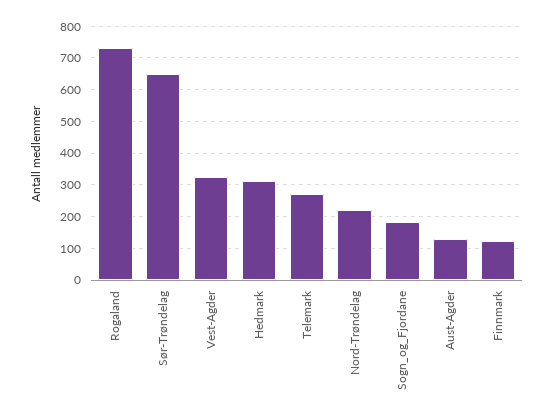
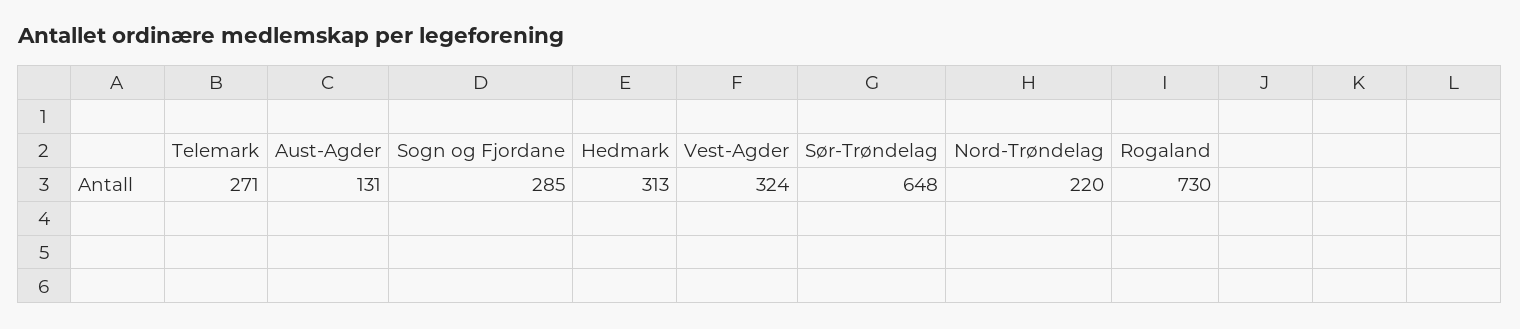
Sogn_og_Fjordane: 180 -> 285
Finnmark: 120 -> none

